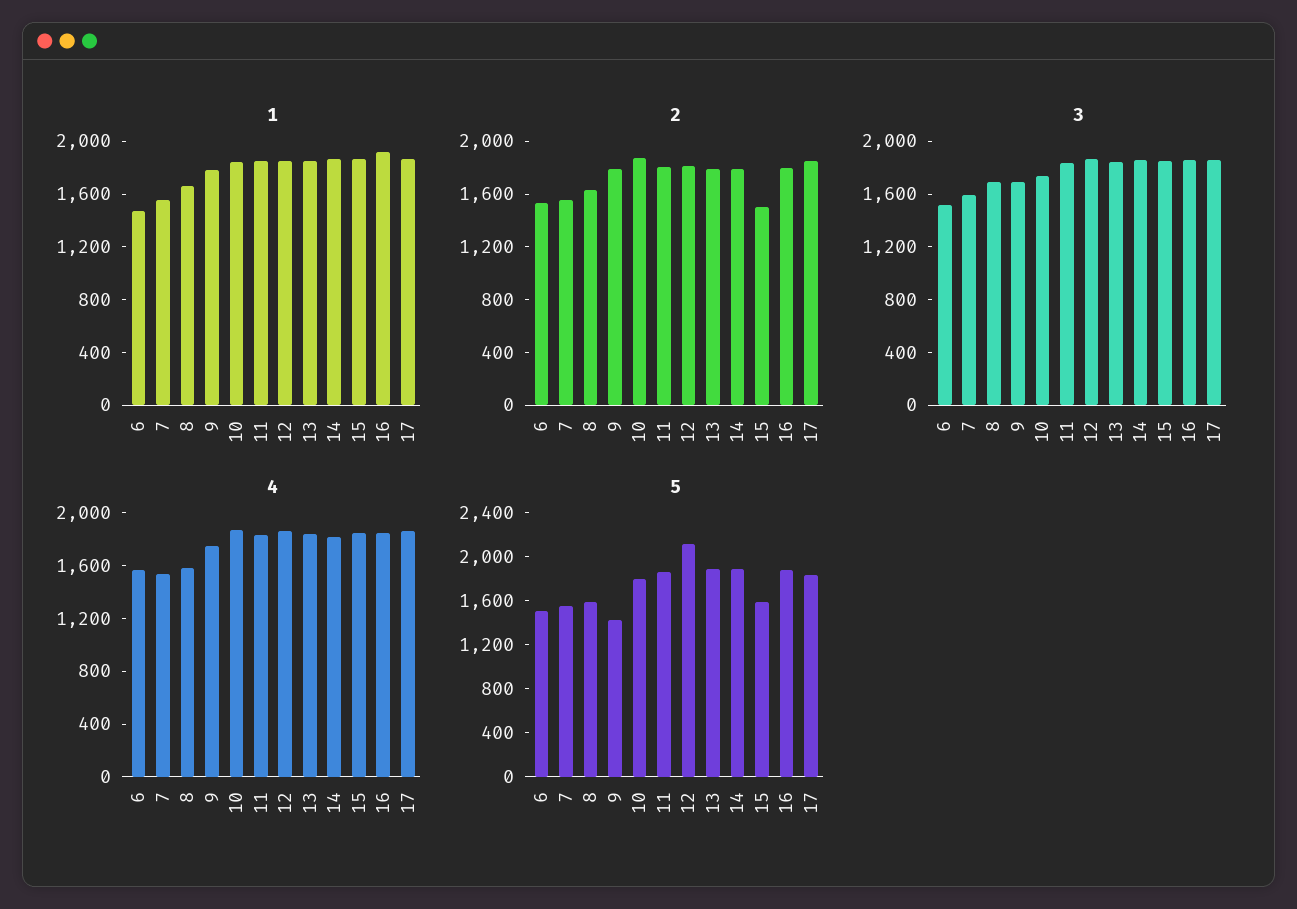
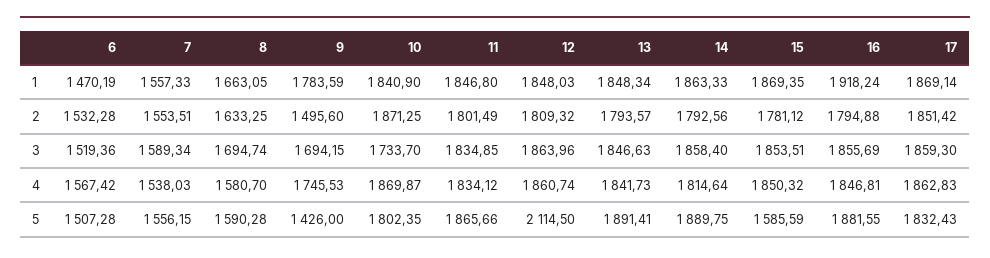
2, 9: 1800 -> 1495.6
2, 15: 1500 -> 1781.12

